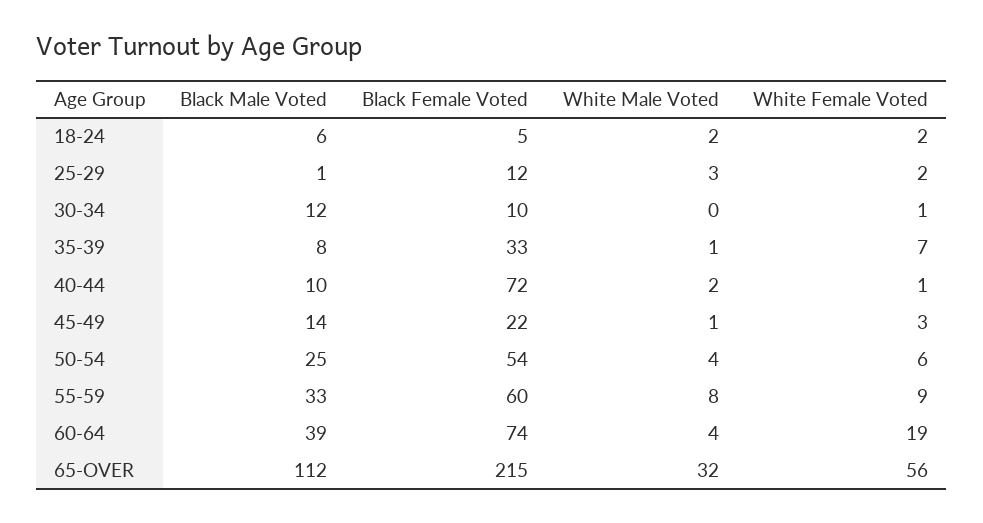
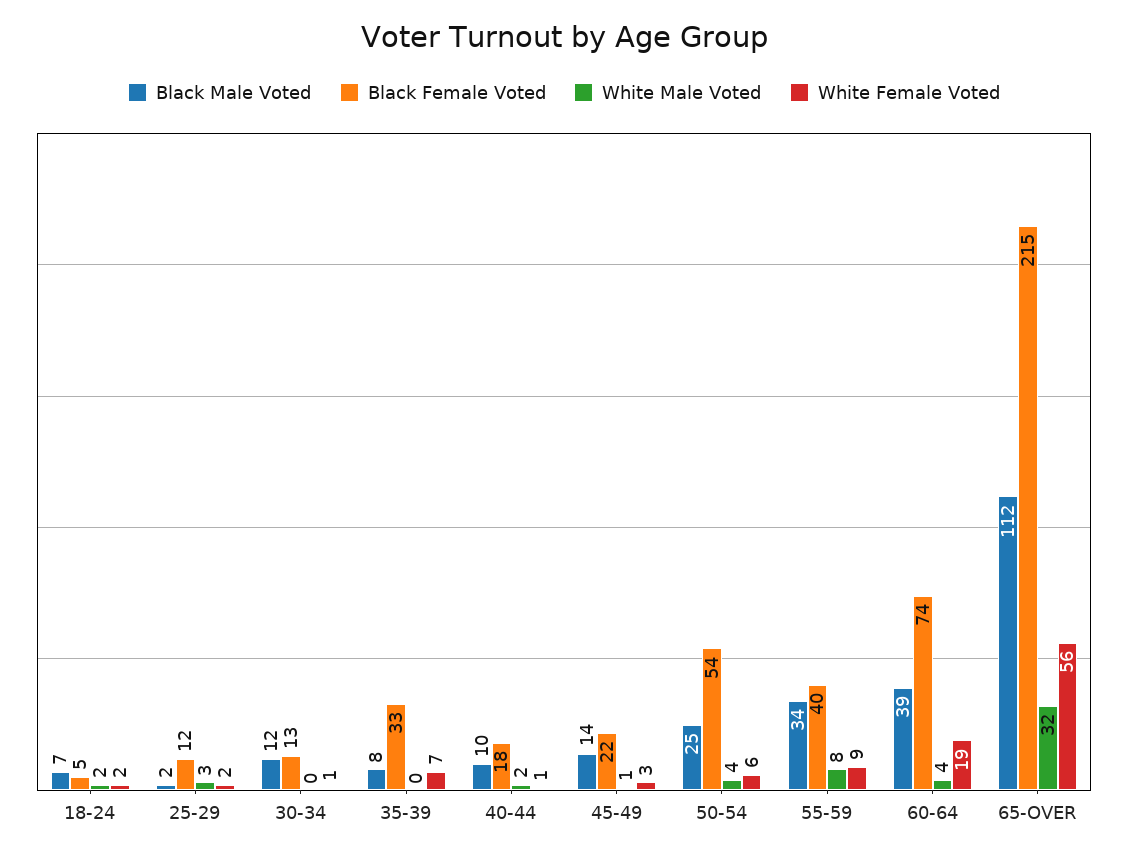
Black Male Voted, 18-24: 6 -> 7
Black Male Voted, 25-29: 1 -> 2
Black Female Voted, 30-34: 10 -> 13
White Male Voted, 35-39: 1 -> 0
Black Female Voted, 40-44: 72 -> 18
Black Male Voted, 55-59: 33 -> 34
Black Female Voted, 55-59: 60 -> 40

